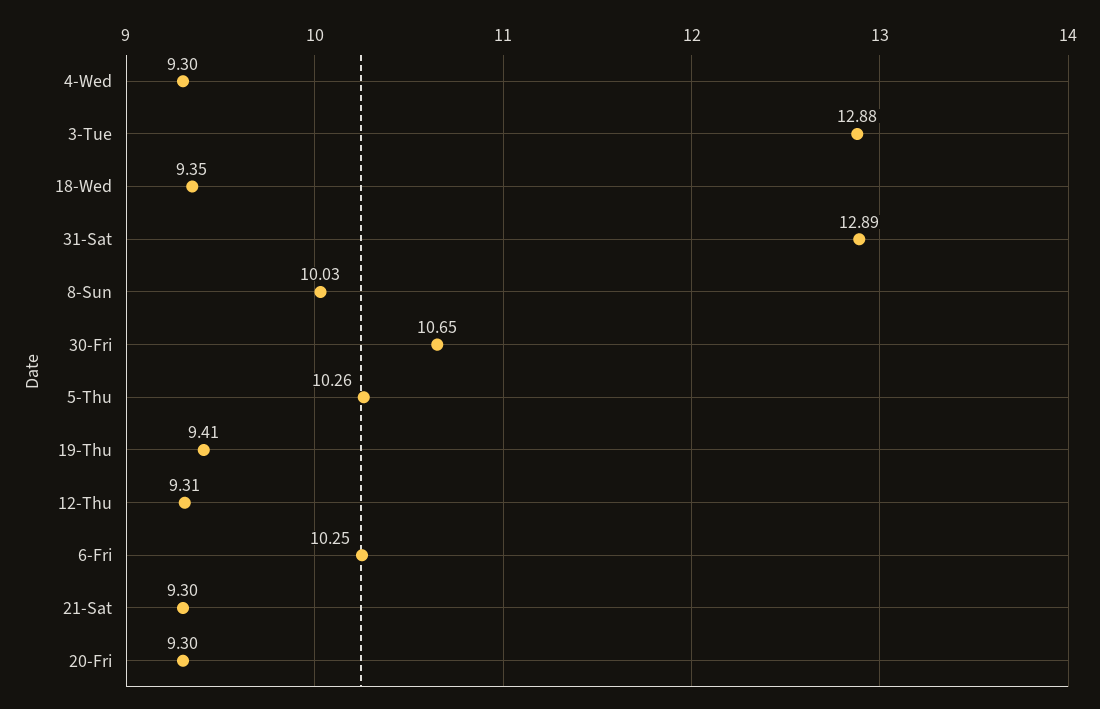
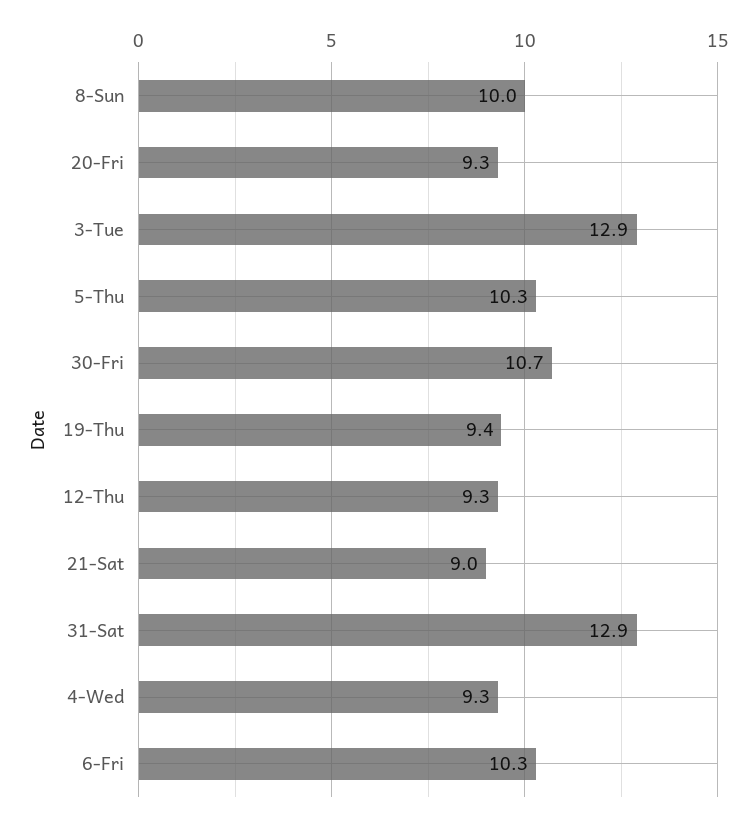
18-Wed: 9.35 -> none
21-Sat: 9.3 -> 9

